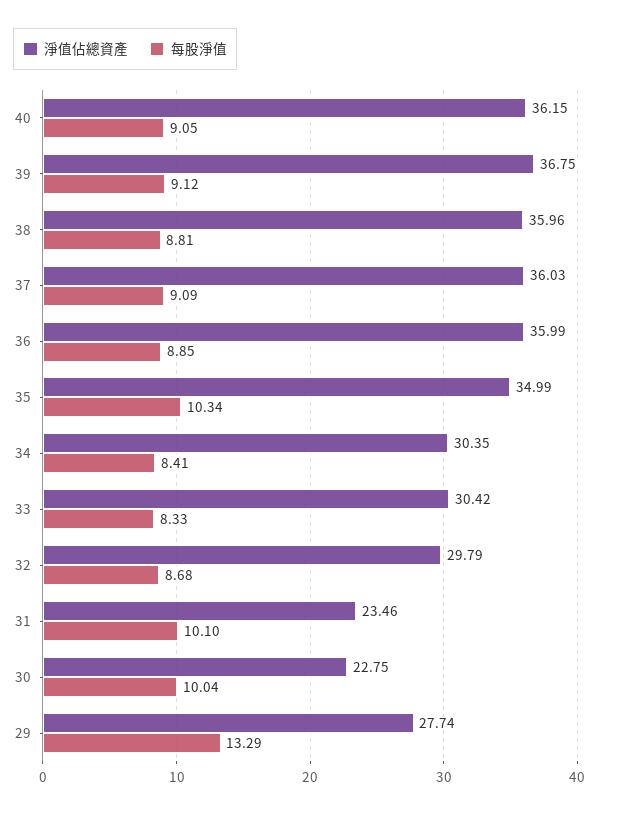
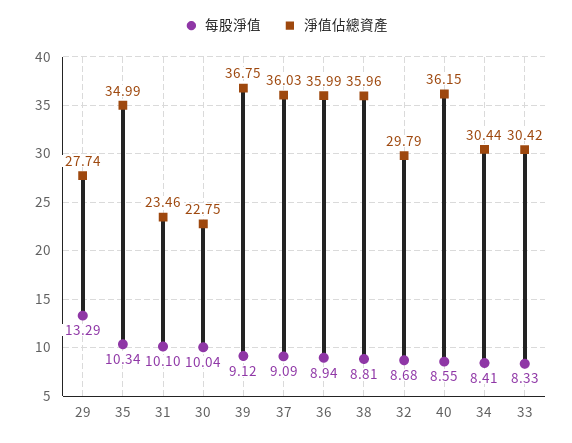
每股淨值, 40: 9.05 -> 8.55
每股淨值, 36: 8.85 -> 8.94
淨值佔總資產, 34: 30.35 -> 30.44

